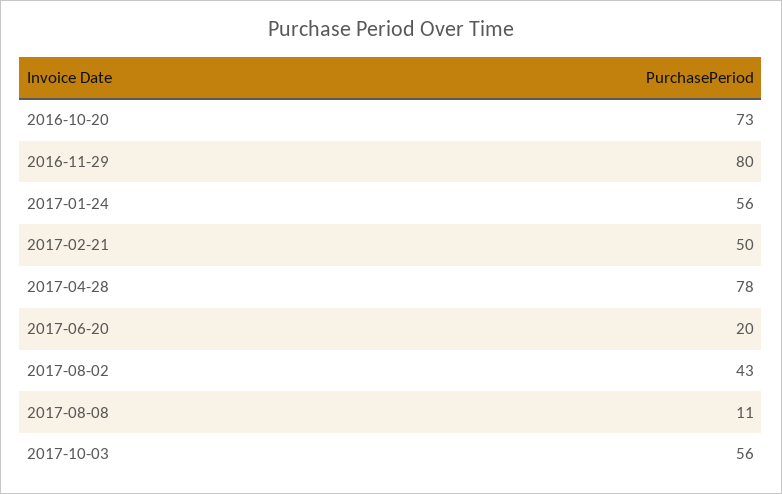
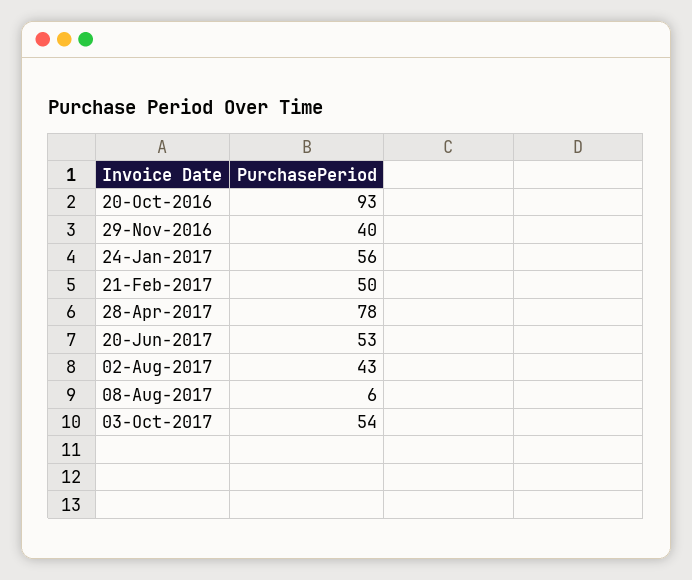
2016-10-20: 73 -> 93
2016-11-29: 80 -> 40
2017-06-20: 20 -> 53
2017-08-08: 11 -> 6
2017-10-03: 56 -> 54

